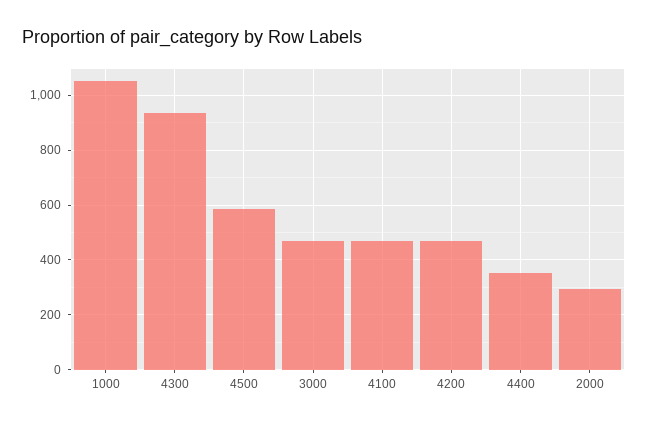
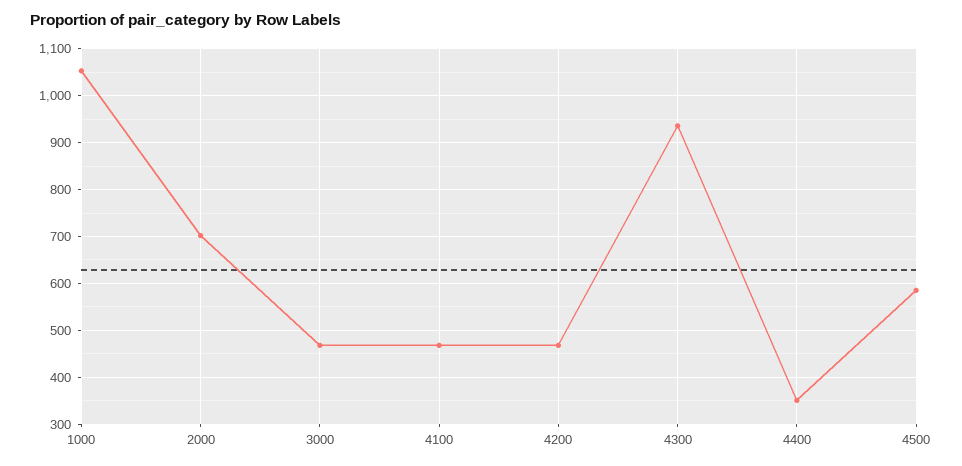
2000: 300 -> 700

